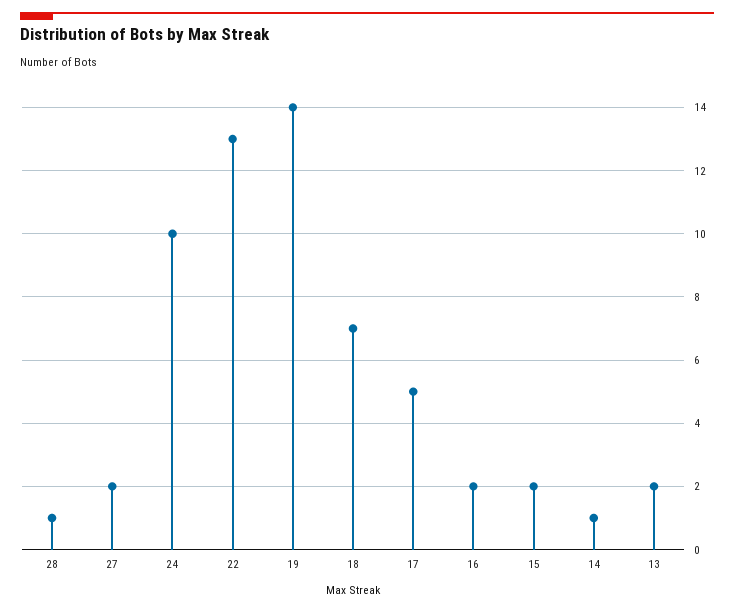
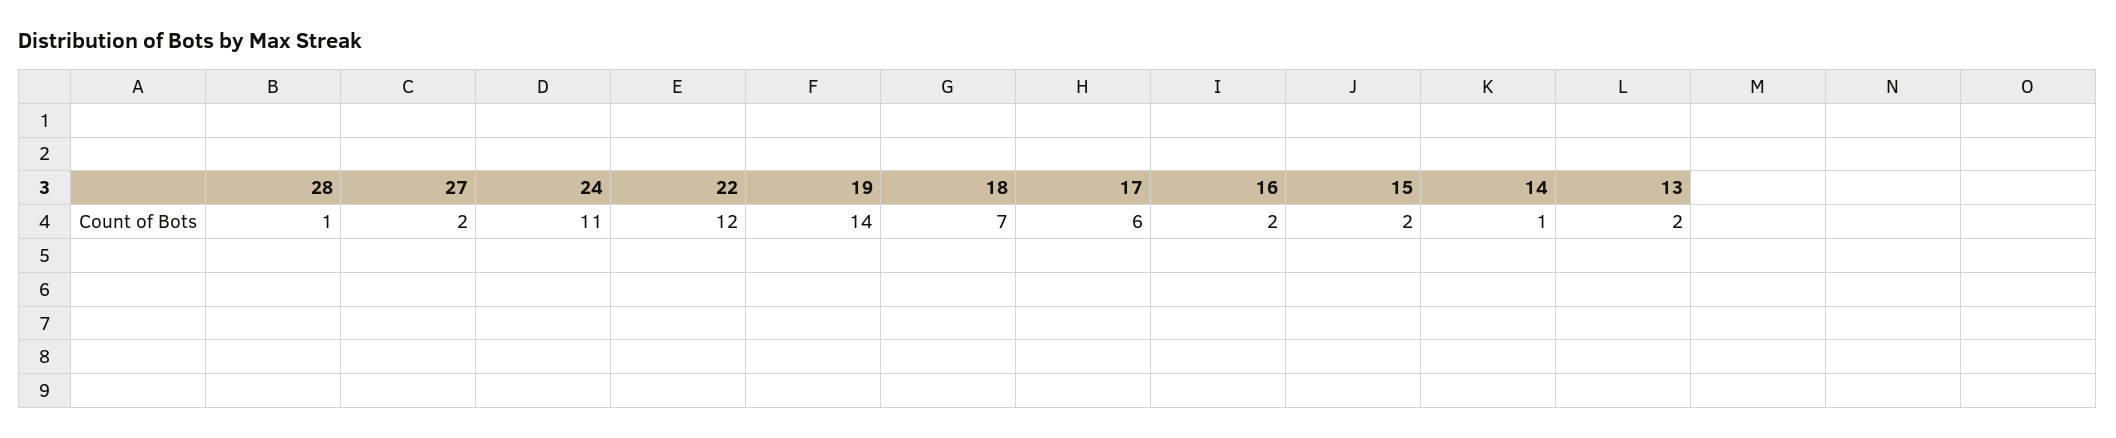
24: 10 -> 11
22: 13 -> 12
17: 5 -> 6

